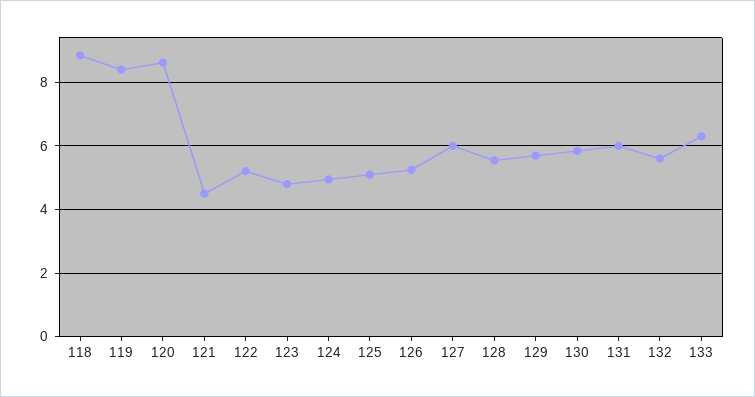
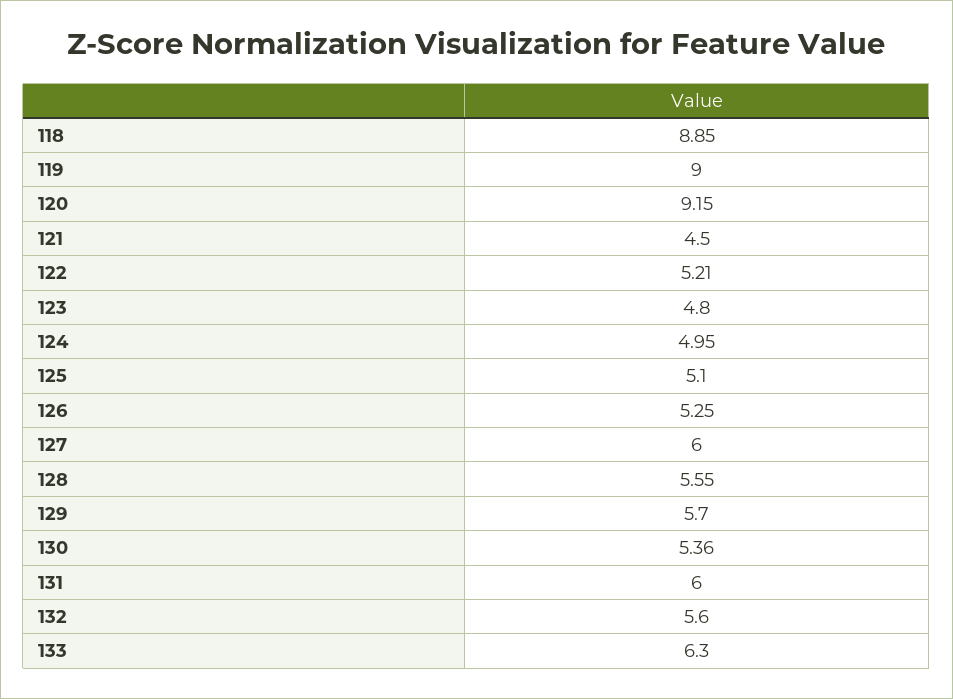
119: 8.4 -> 9
120: 8.6 -> 9.15
130: 5.8 -> 5.36

